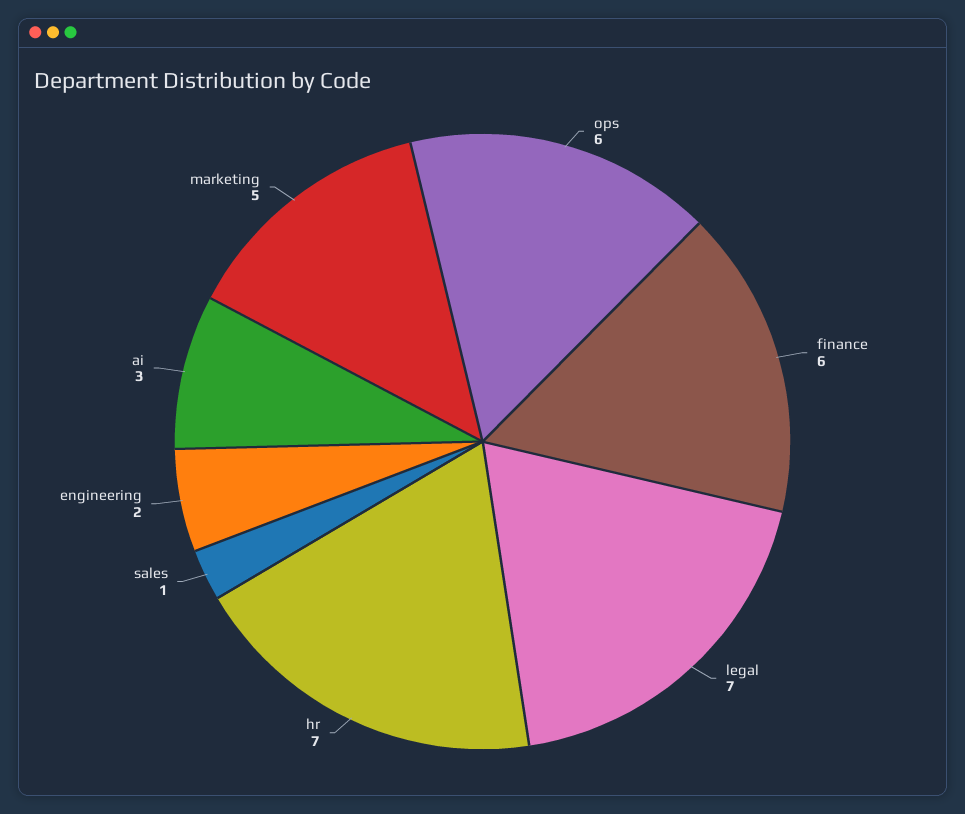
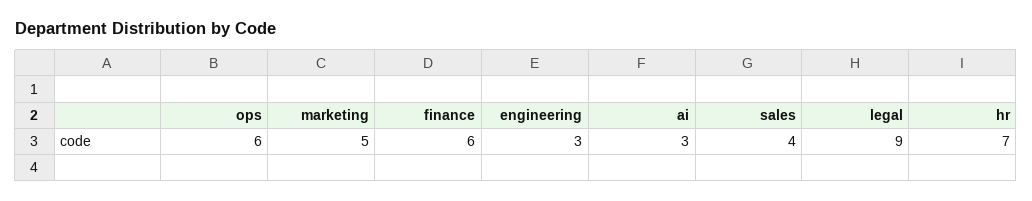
legal: 7 -> 9
sales: 1 -> 4
engineering: 2 -> 3

